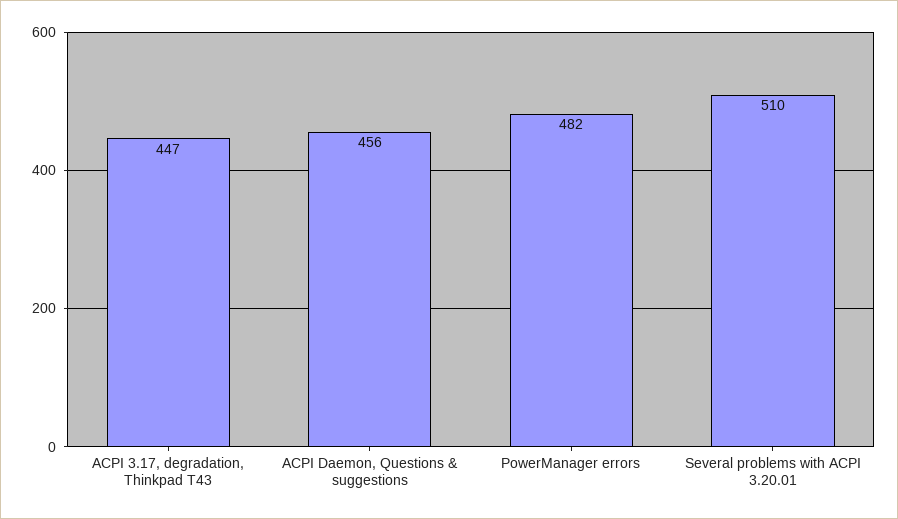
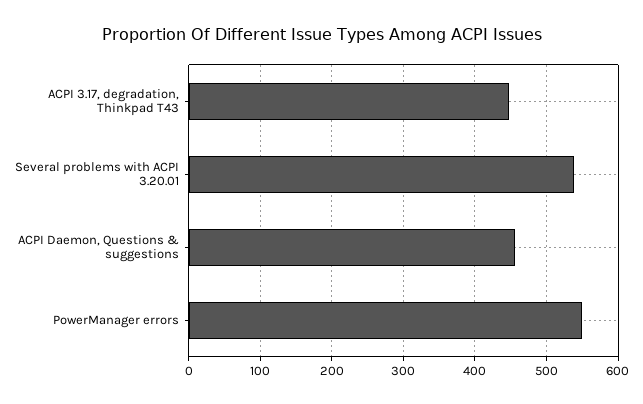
PowerManager errors: 482 -> 550
Several problems with ACPI 3.20.01: 510 -> 540

